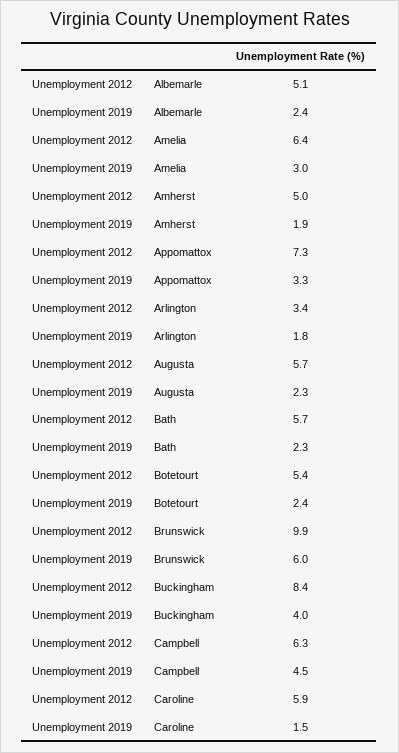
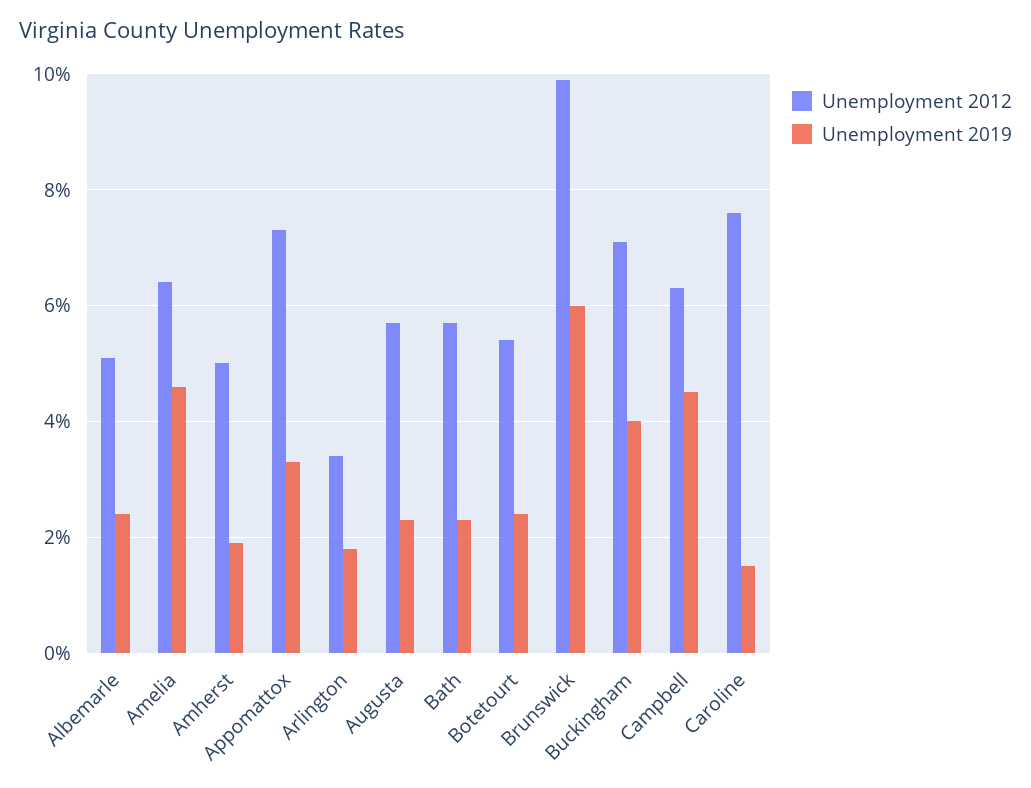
Unemployment 2019, Amelia: 3 -> 4.5
Unemployment 2012, Buckingham: 8.4 -> 7
Unemployment 2012, Caroline: 5.9 -> 7.5

